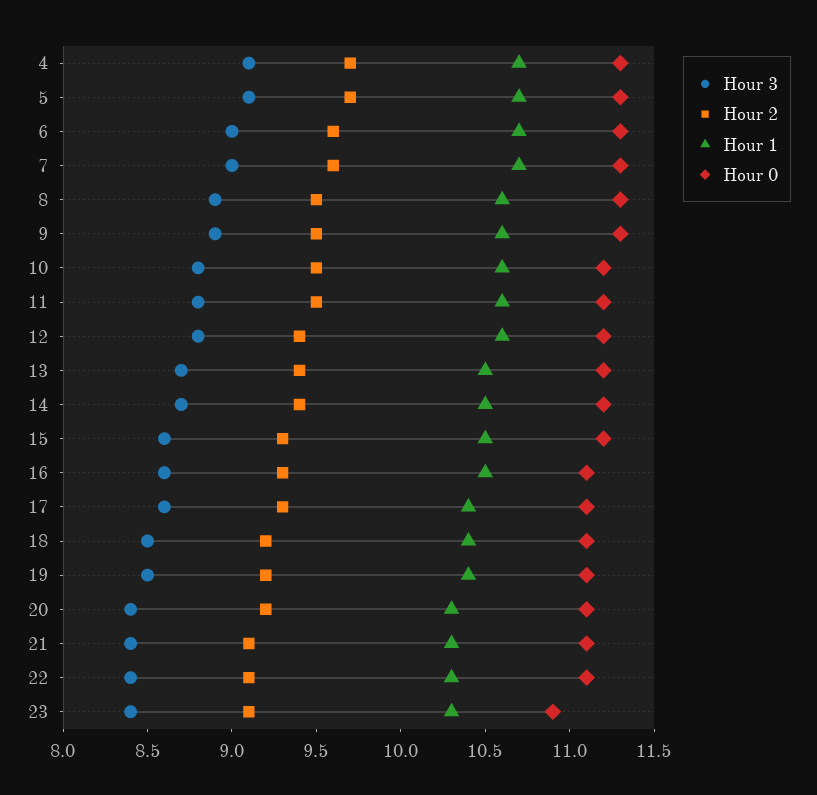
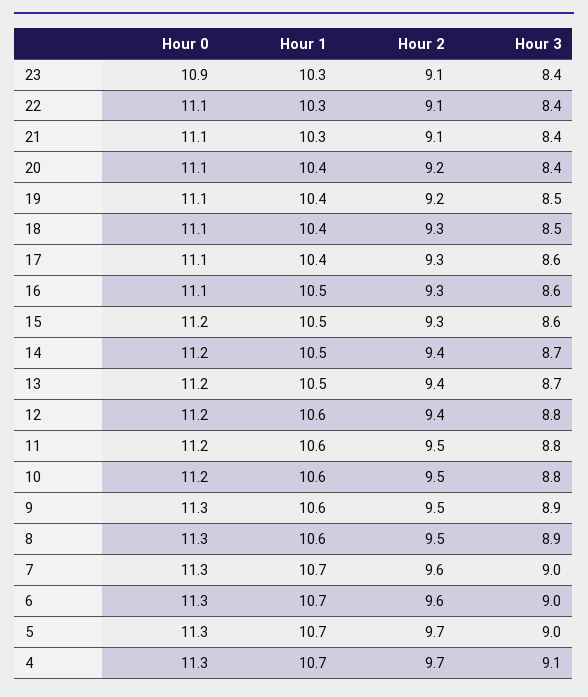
Hour 3, 5: 9.1 -> 9
Hour 2, 18: 9.2 -> 9.3
Hour 1, 20: 10.3 -> 10.4

